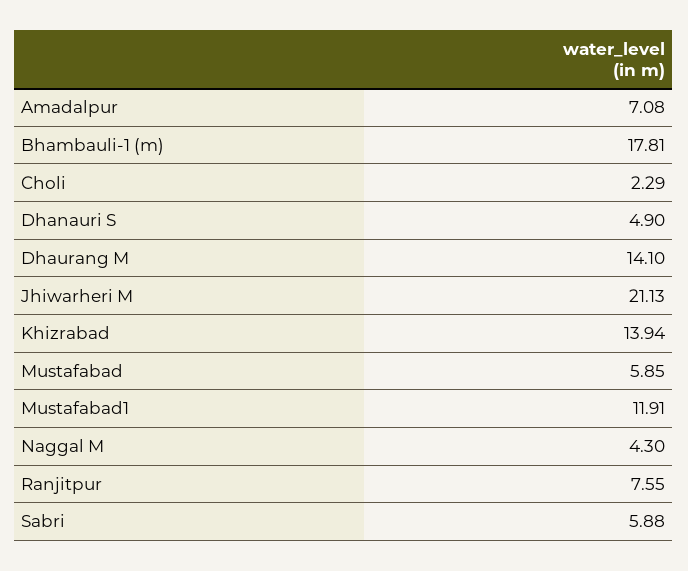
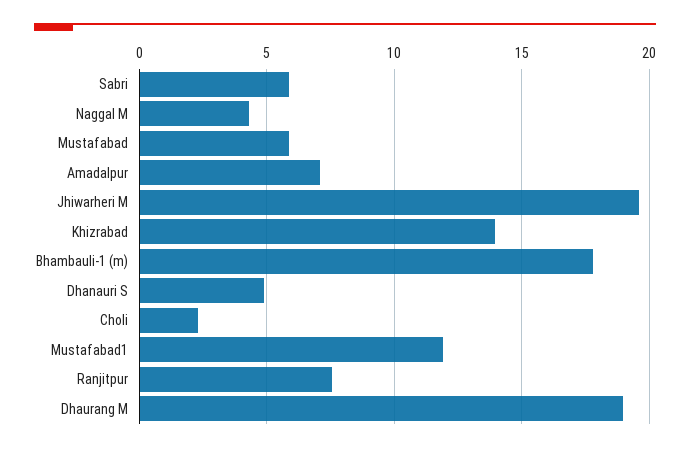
Dhaurang M: 14.1 -> 19
Jhiwarheri M: 21.13 -> 19.5

